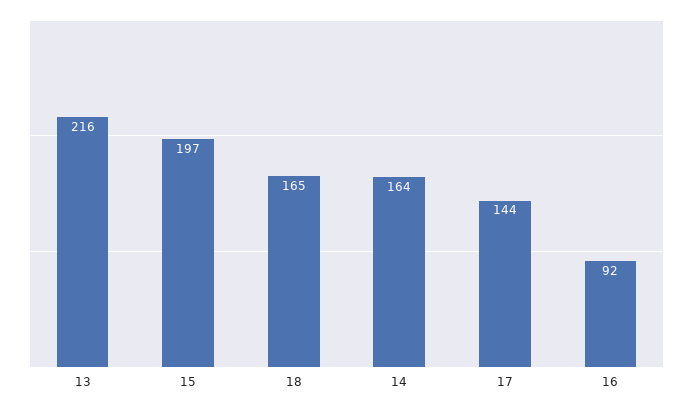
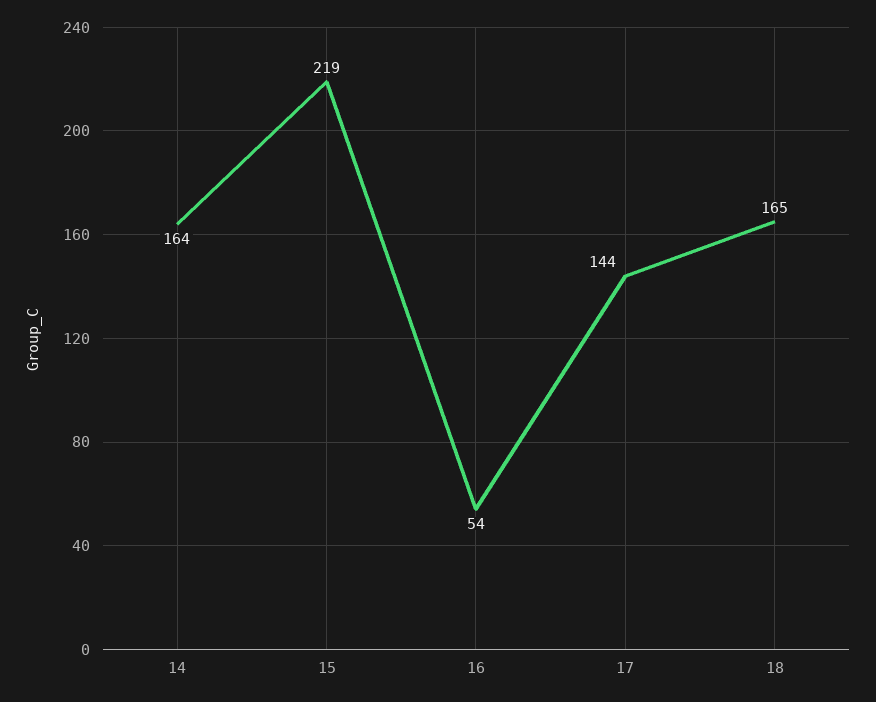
13: 216 -> none
15: 197 -> 219
16: 92 -> 54

